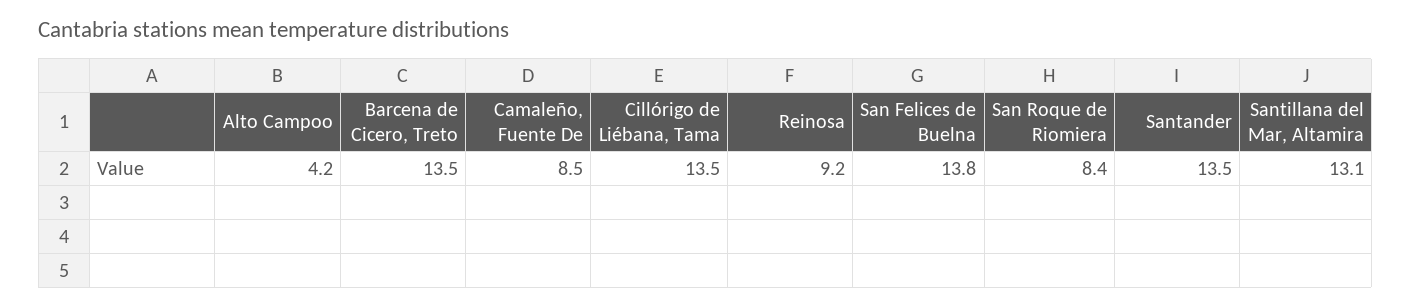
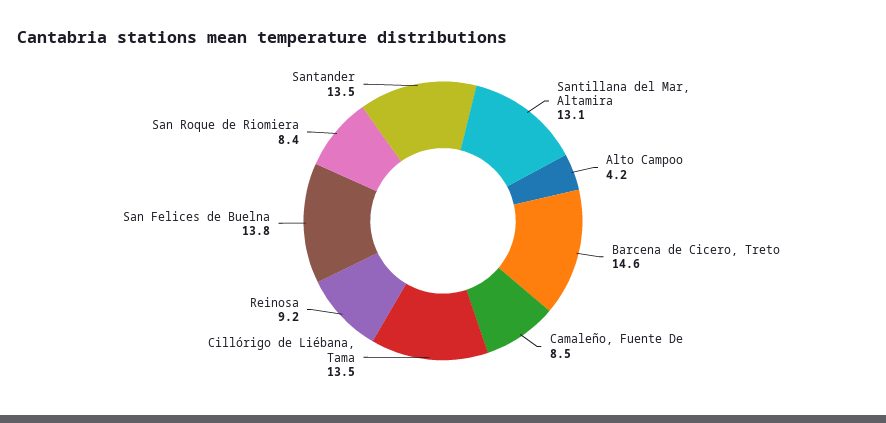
Barcena de Cicero, Treto: 13.5 -> 14.6

